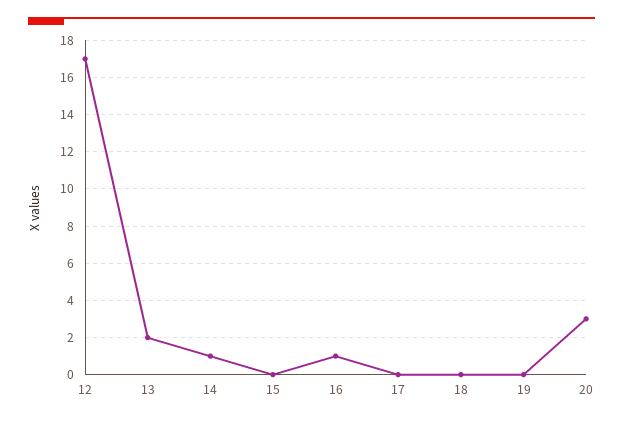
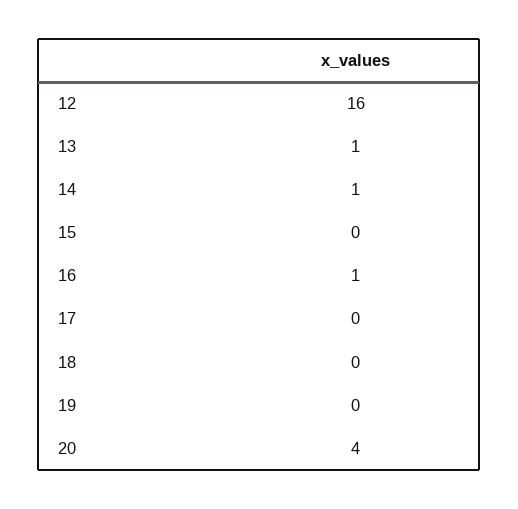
12: 17 -> 16
13: 2 -> 1
20: 3 -> 4

